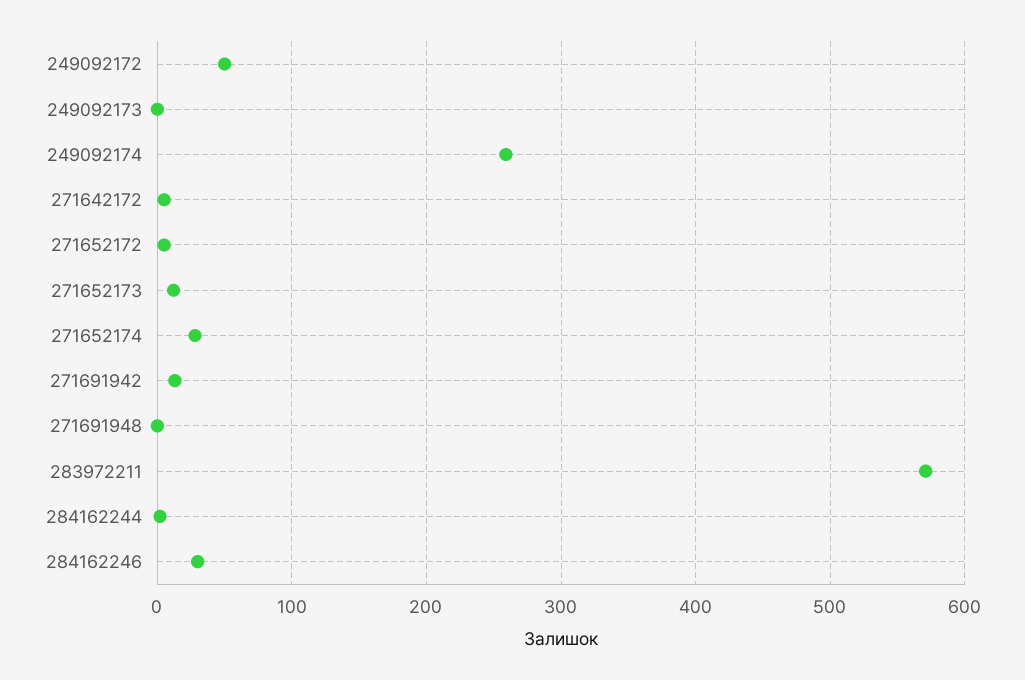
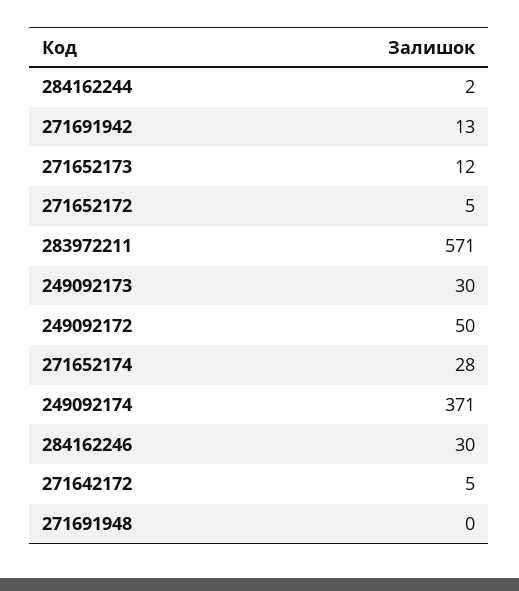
249092173: 0 -> 30
249092174: 260 -> 371

